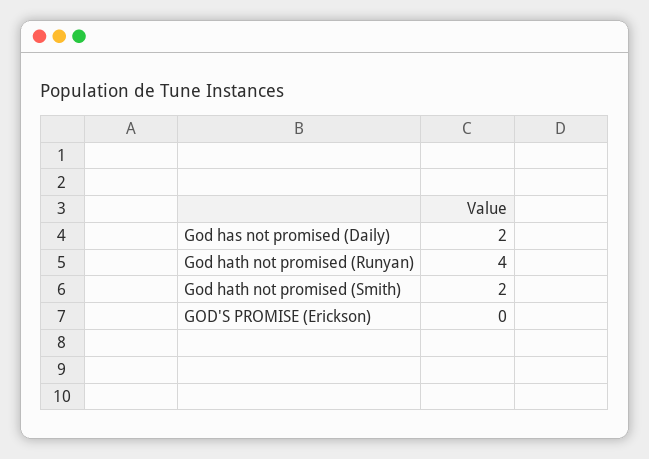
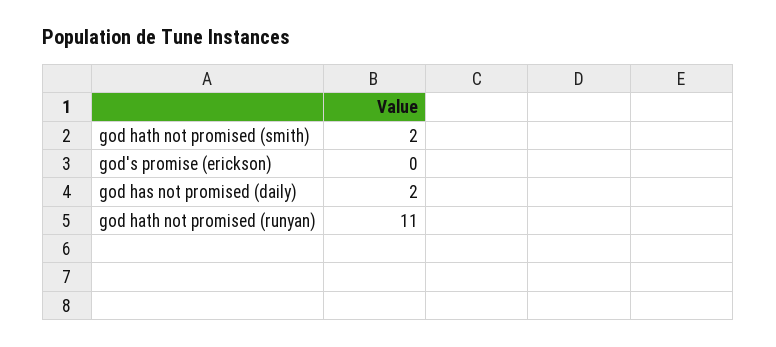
God hath not promised (Runyan): 4 -> 11

